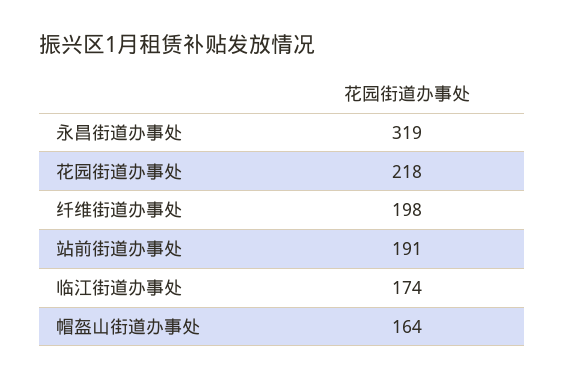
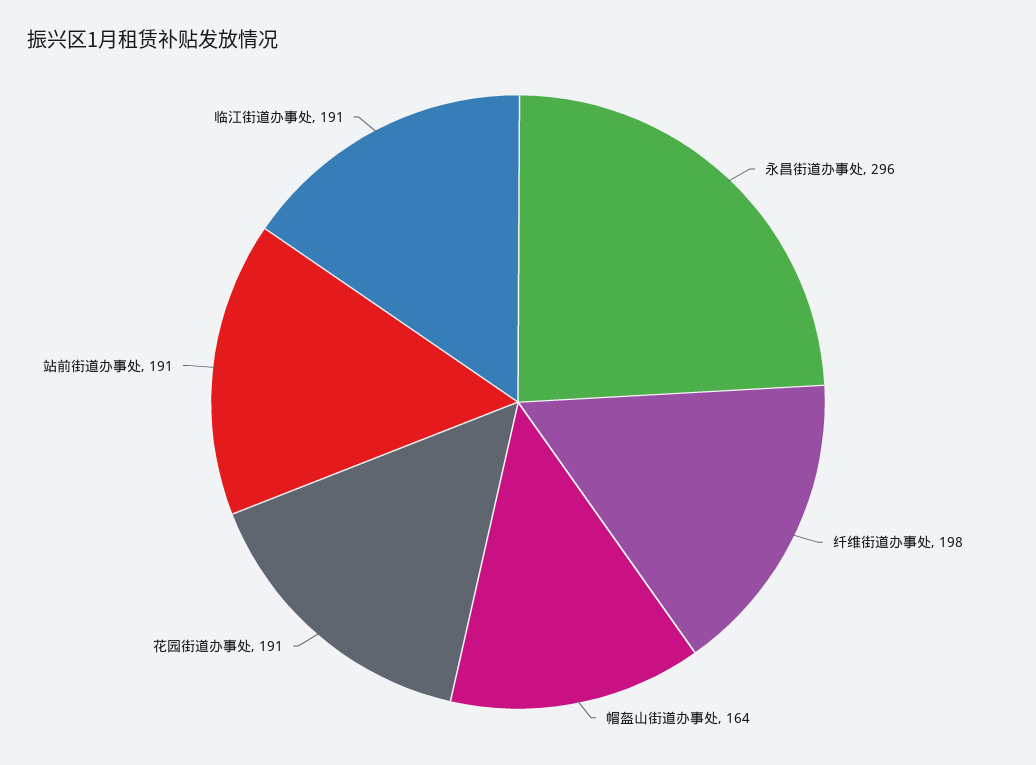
永昌街道办事处: 319 -> 296
花园街道办事处: 218 -> 191
临江街道办事处: 174 -> 191

